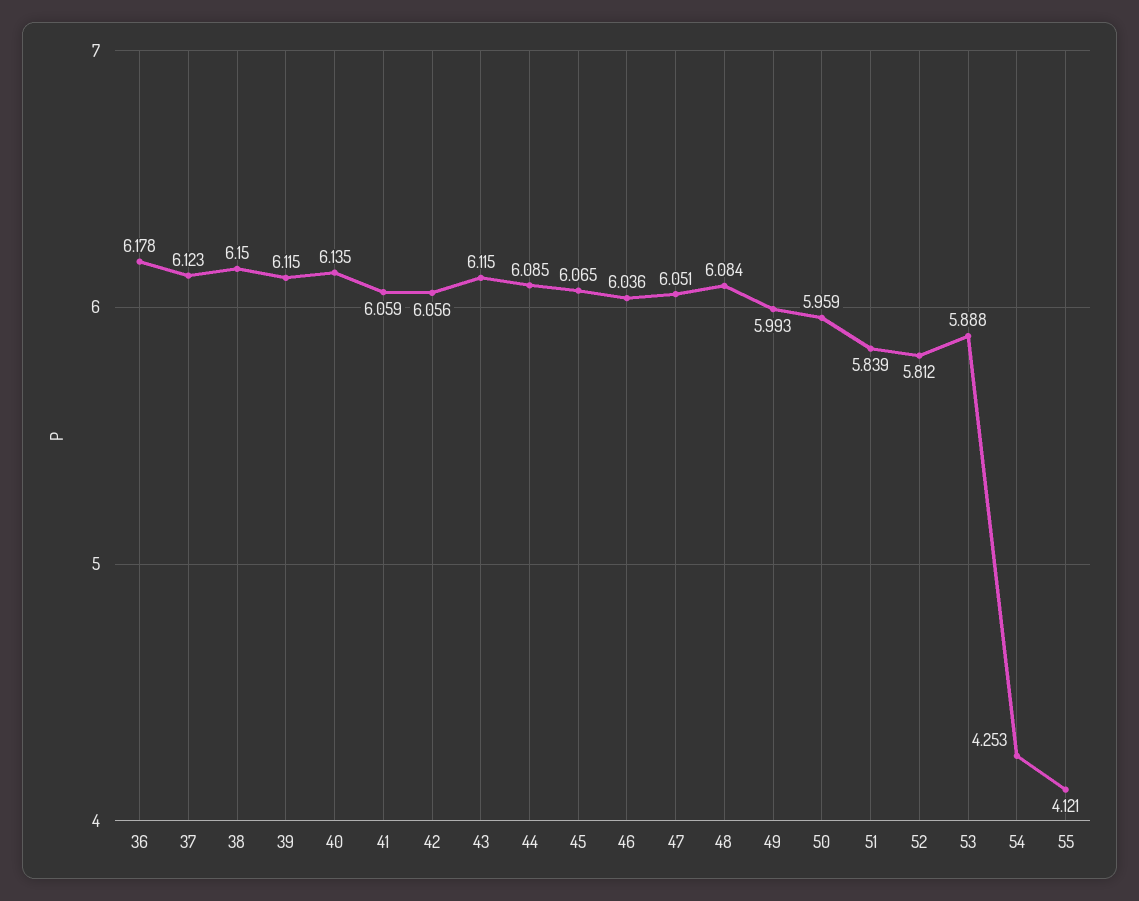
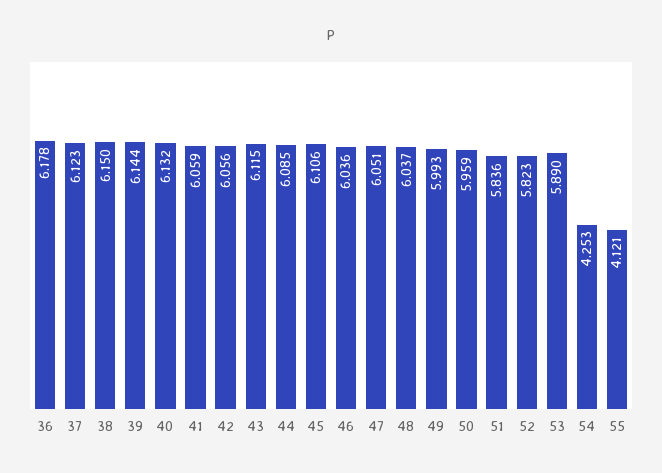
39: 6.115 -> 6.144
40: 6.135 -> 6.132
45: 6.065 -> 6.106
48: 6.084 -> 6.037
51: 5.839 -> 5.836
52: 5.812 -> 5.823
53: 5.888 -> 5.89

